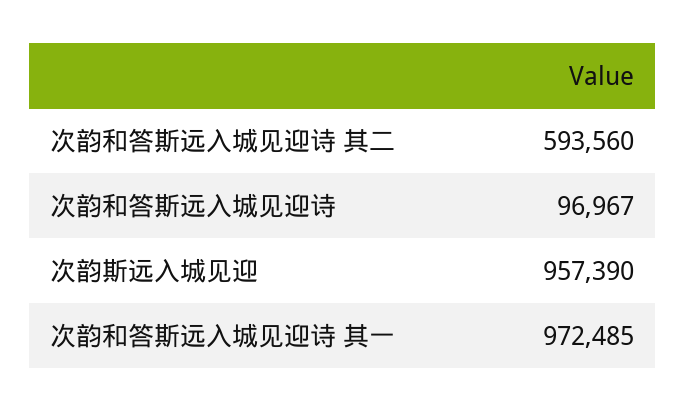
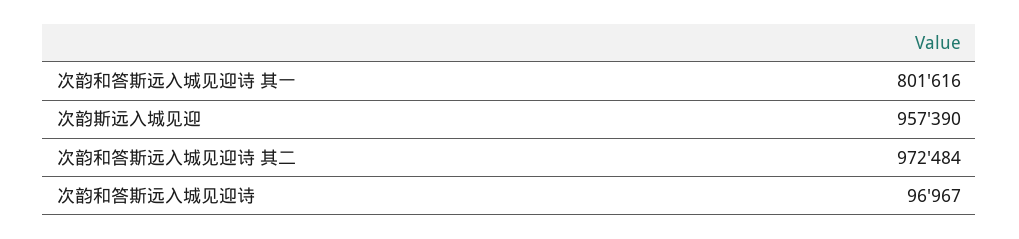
次韵和答斯远入城见迎诗 其二: 593560 -> 972484
次韵和答斯远入城见迎诗 其一: 972485 -> 801616

